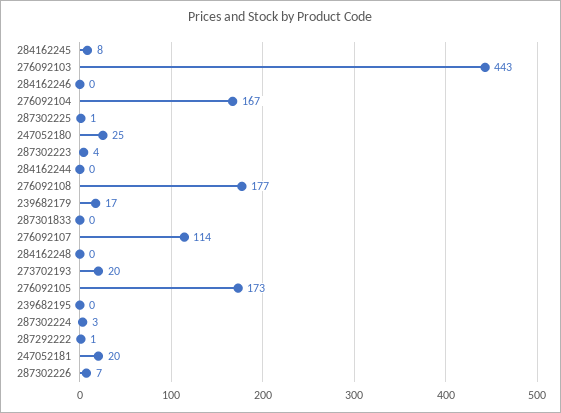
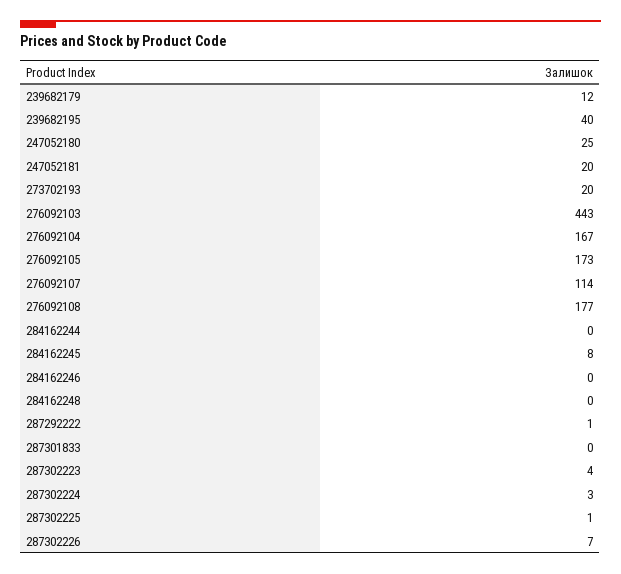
239682179: 17 -> 12
239682195: 0 -> 40

